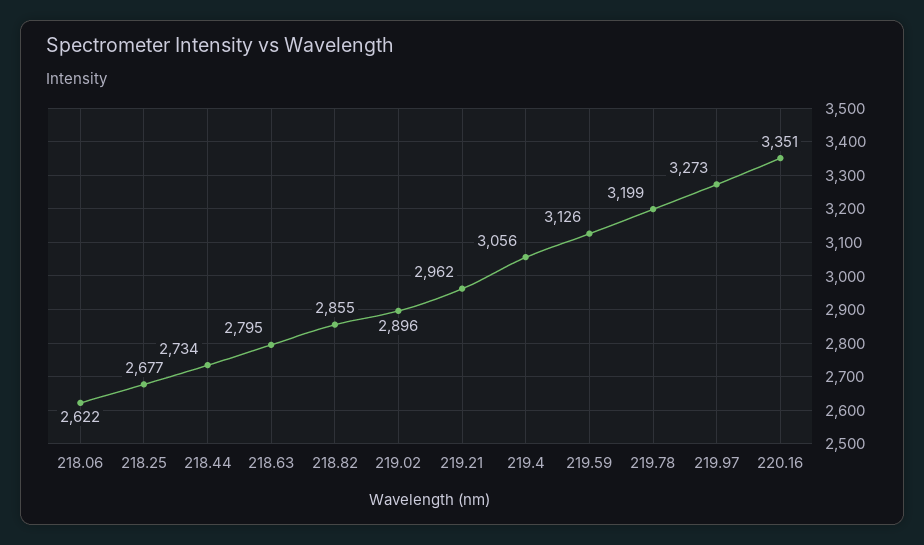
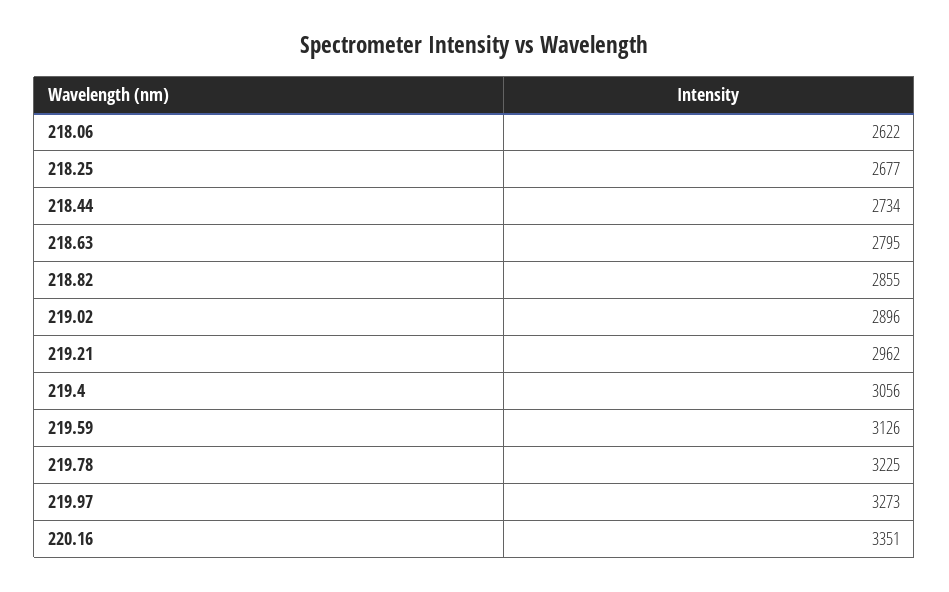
219.78: 3199 -> 3225

